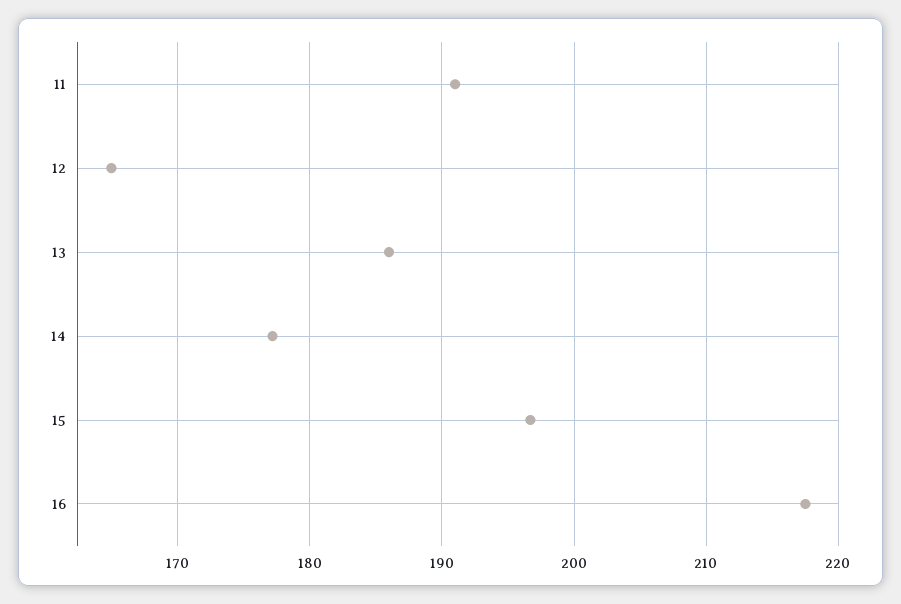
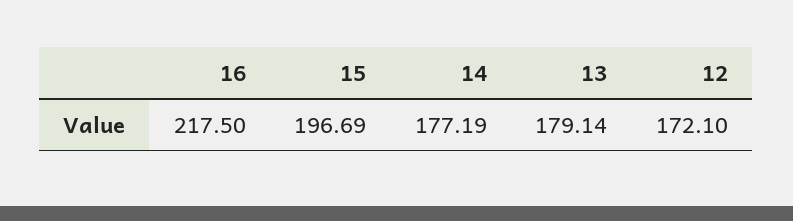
11: 191 -> none
12: 165 -> 172.1
13: 186 -> 179.14

